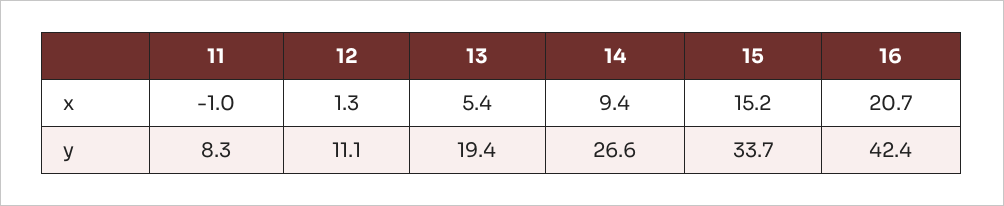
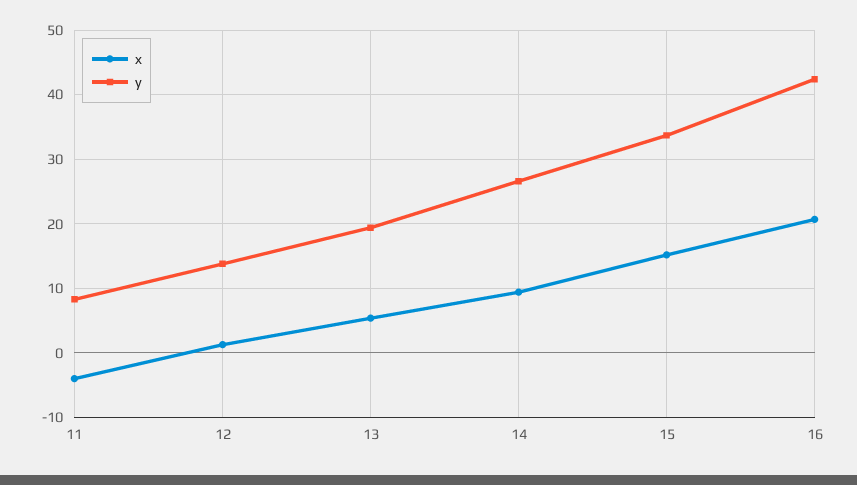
x, 11: -1 -> -4
y, 12: 11.1 -> 14

